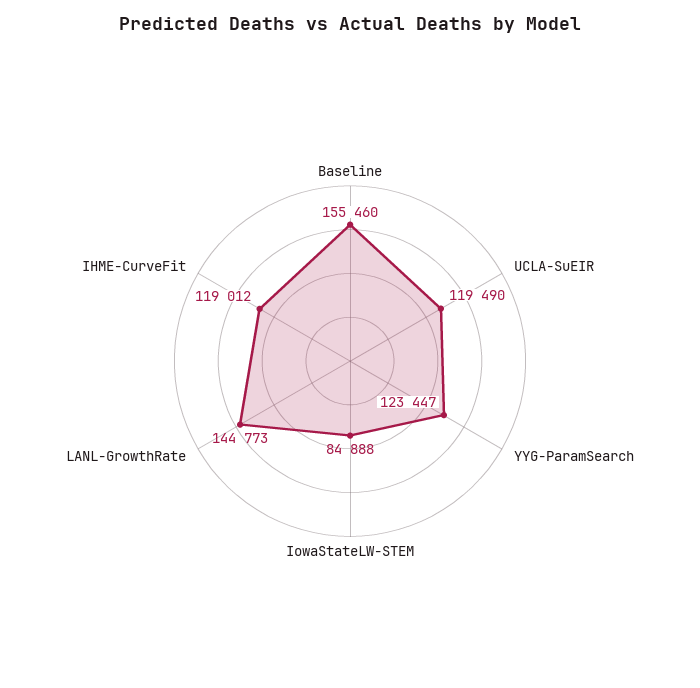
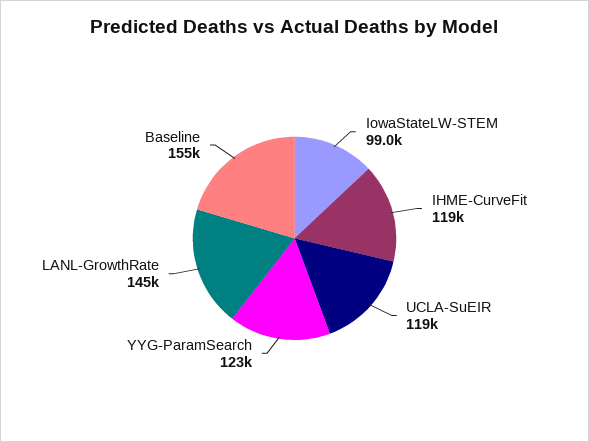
IowaStateLW-STEM: 84888 -> 99000

